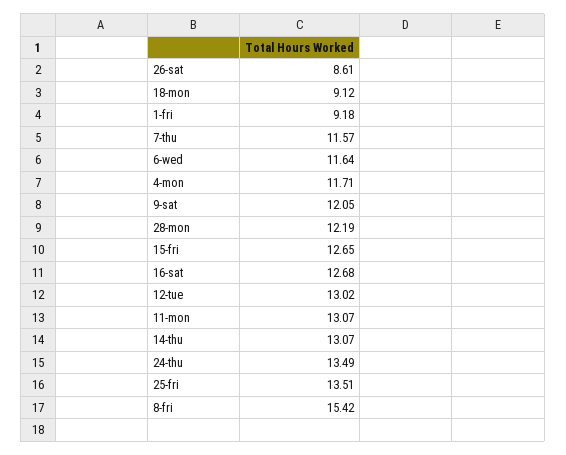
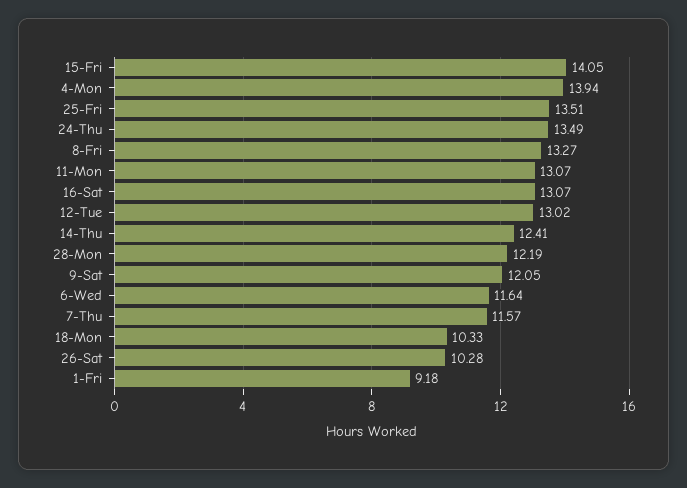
26-sat: 8.61 -> 10.28
18-mon: 9.12 -> 10.33
4-mon: 11.71 -> 13.94
15-fri: 12.65 -> 14.05
16-sat: 12.68 -> 13.07
14-thu: 13.07 -> 12.41
8-fri: 15.42 -> 13.27

